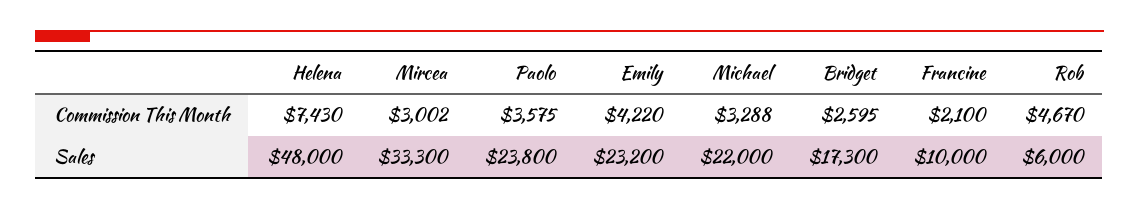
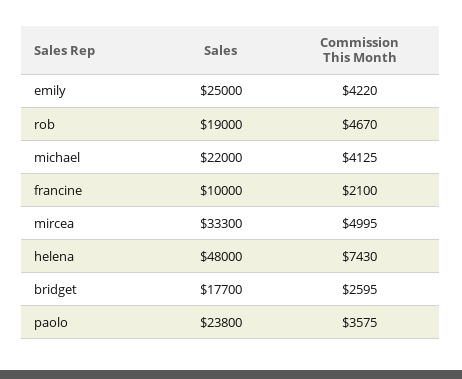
Mircea, Commission This Month: 3002 -> 4995
Michael, Commission This Month: 3288 -> 4125
Emily, Sales: 23200 -> 25000
Bridget, Sales: 17300 -> 17700
Rob, Sales: 6000 -> 19000

